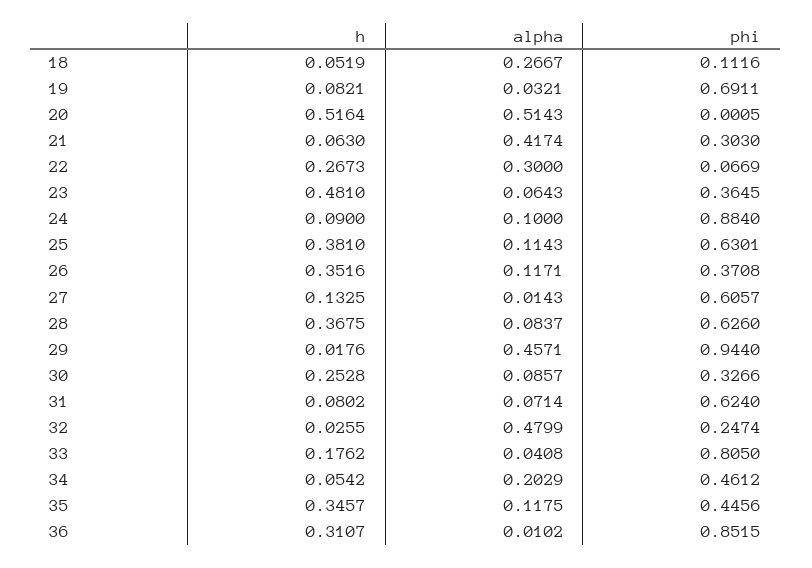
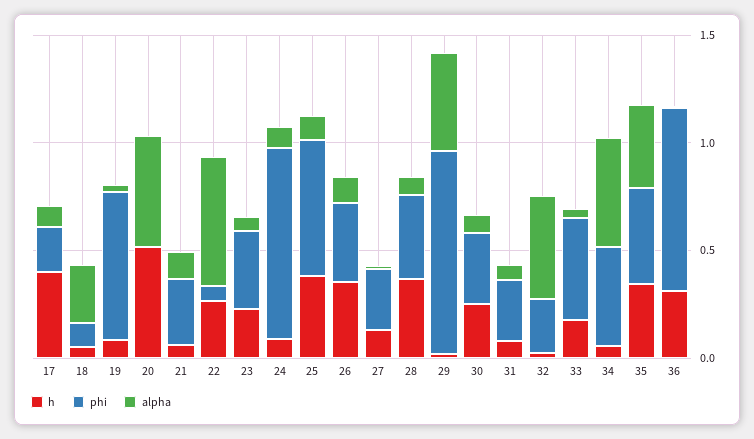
alpha, 21: 0.4174 -> 0.1
alpha, 22: 0.3 -> 0.6
h, 23: 0.481 -> 0.2
phi, 27: 0.6057 -> 0.3
phi, 28: 0.626 -> 0.4
phi, 31: 0.624 -> 0.3
phi, 33: 0.805 -> 0.5
alpha, 34: 0.2029 -> 0.5
alpha, 35: 0.1175 -> 0.4
h, 17: none -> 0.4
phi, 17: none -> 0.2
alpha, 17: none -> 0.1

